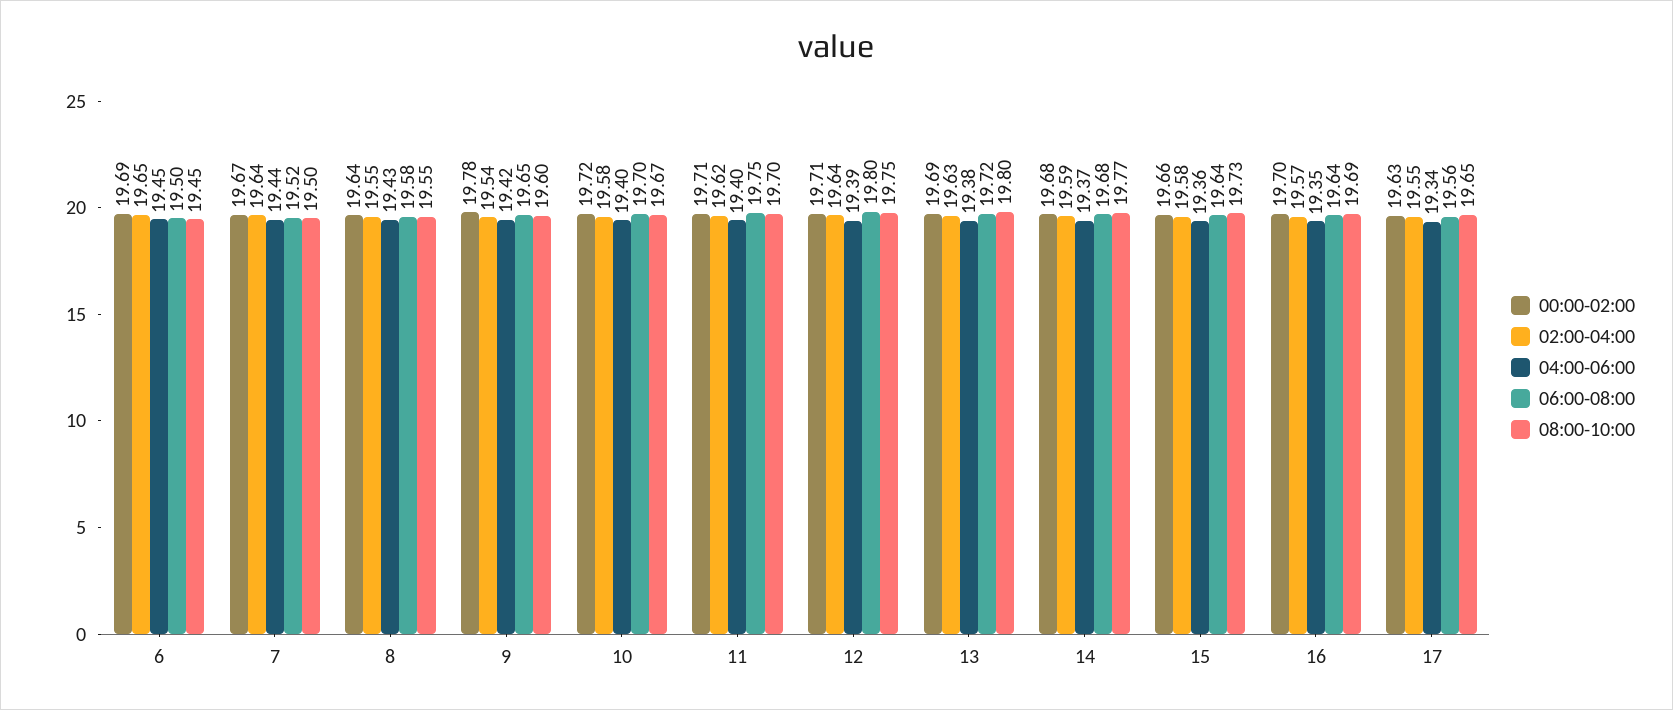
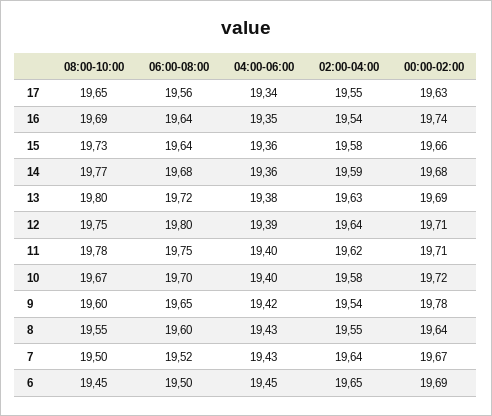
04:00-06:00, 7: 19.44 -> 19.43
06:00-08:00, 8: 19.58 -> 19.6
08:00-10:00, 11: 19.7 -> 19.78
04:00-06:00, 14: 19.37 -> 19.36
00:00-02:00, 16: 19.7 -> 19.74
02:00-04:00, 16: 19.57 -> 19.54

